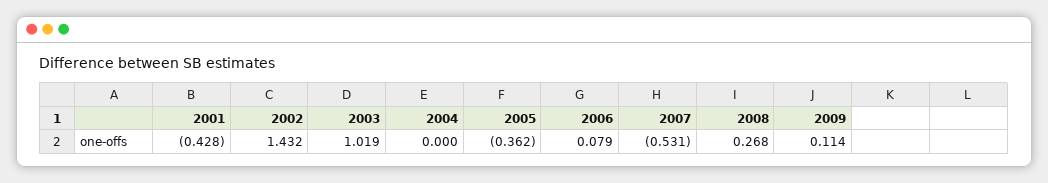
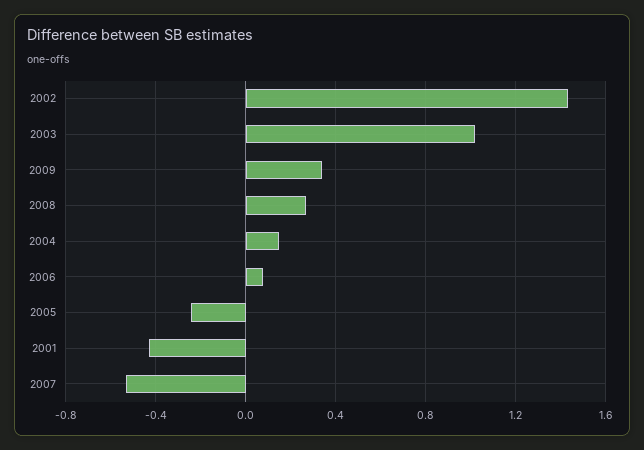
2004: 0 -> 0.15
2005: -0.362 -> -0.25
2009: 0.114 -> 0.35

